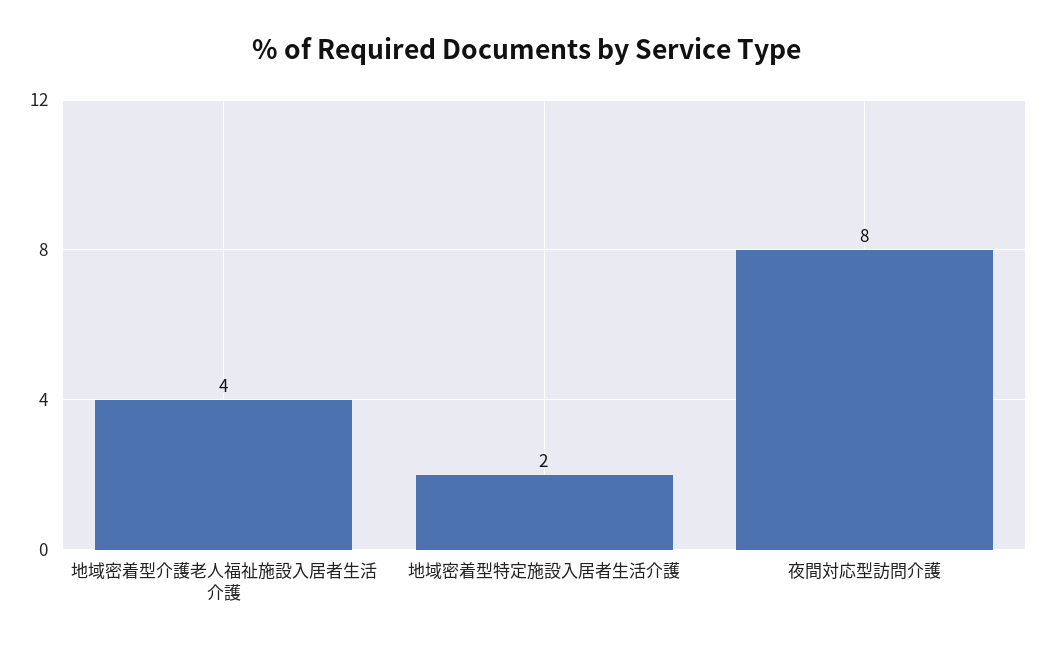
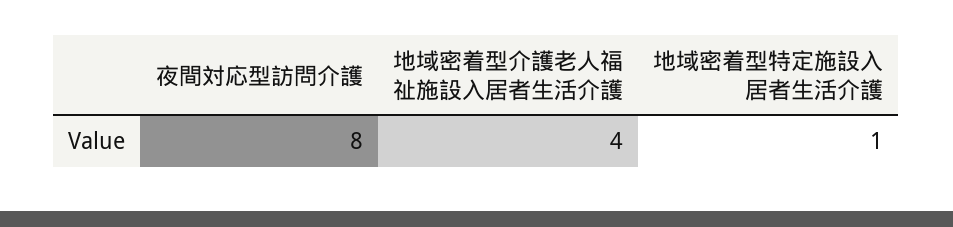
地域密着型特定施設入居者生活介護: 2 -> 1

